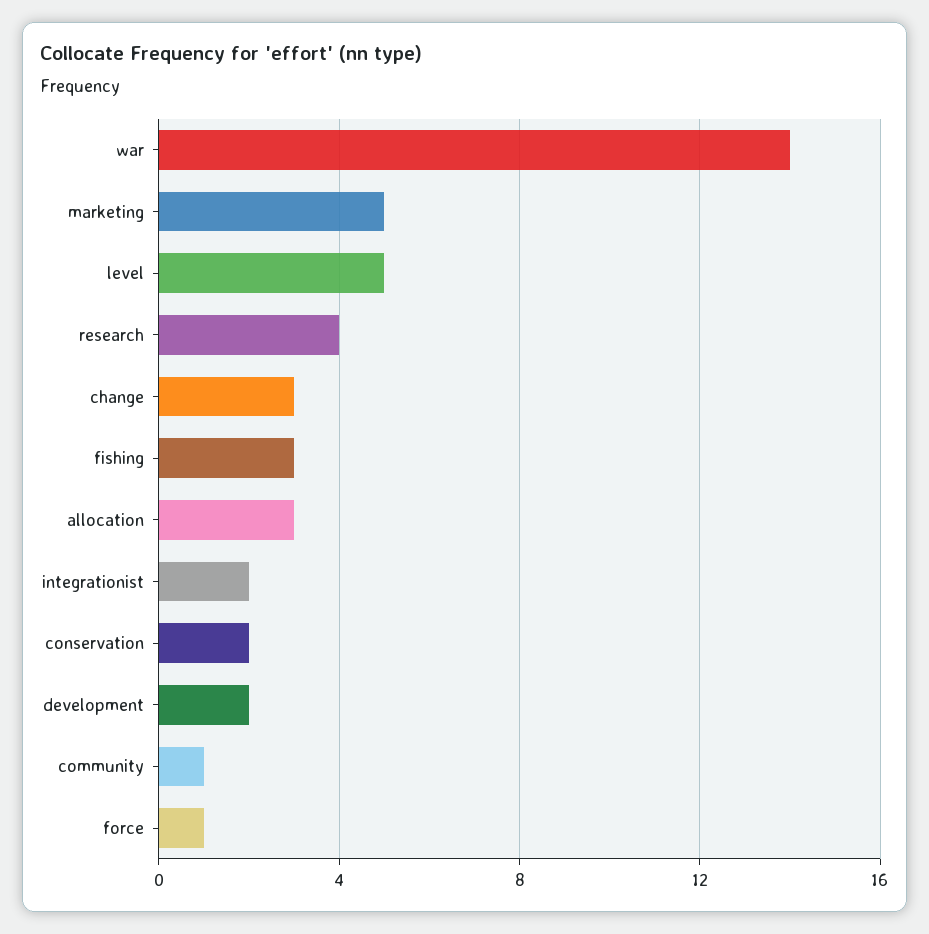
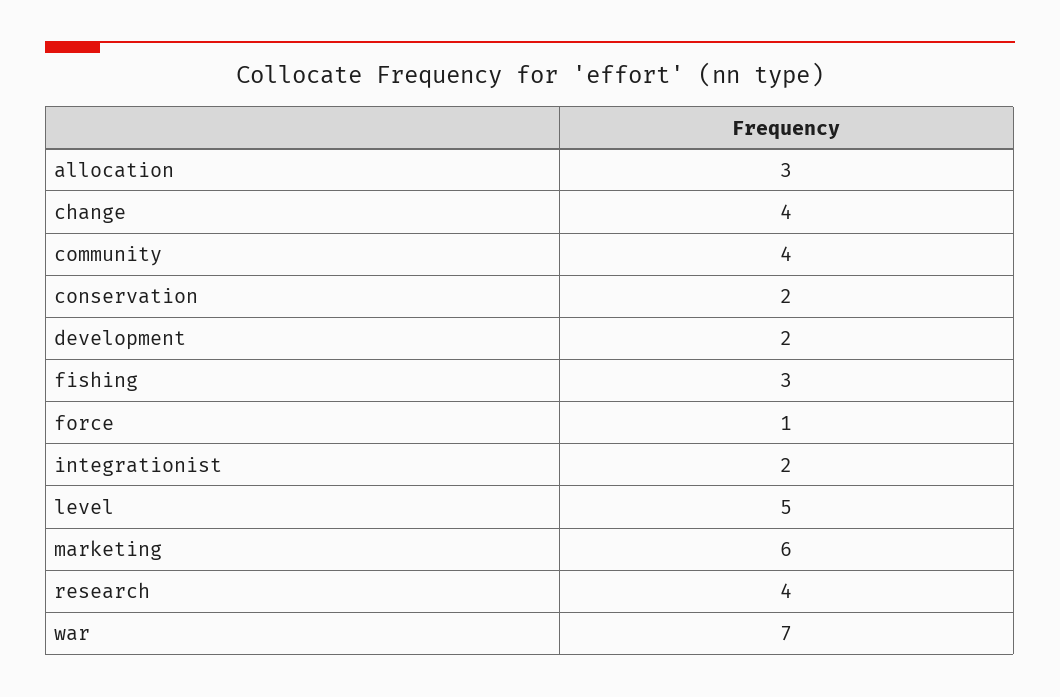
war: 14 -> 7
marketing: 5 -> 6
change: 3 -> 4
community: 1 -> 4

